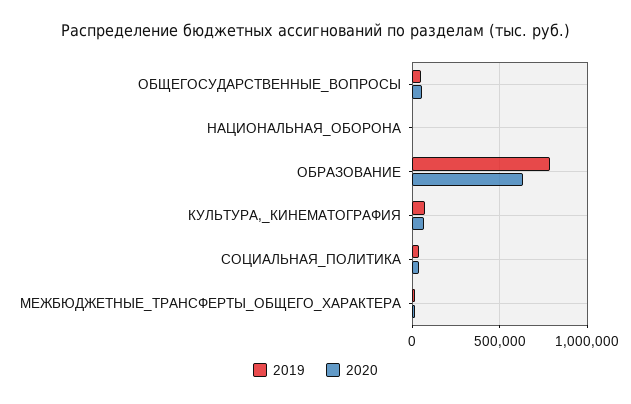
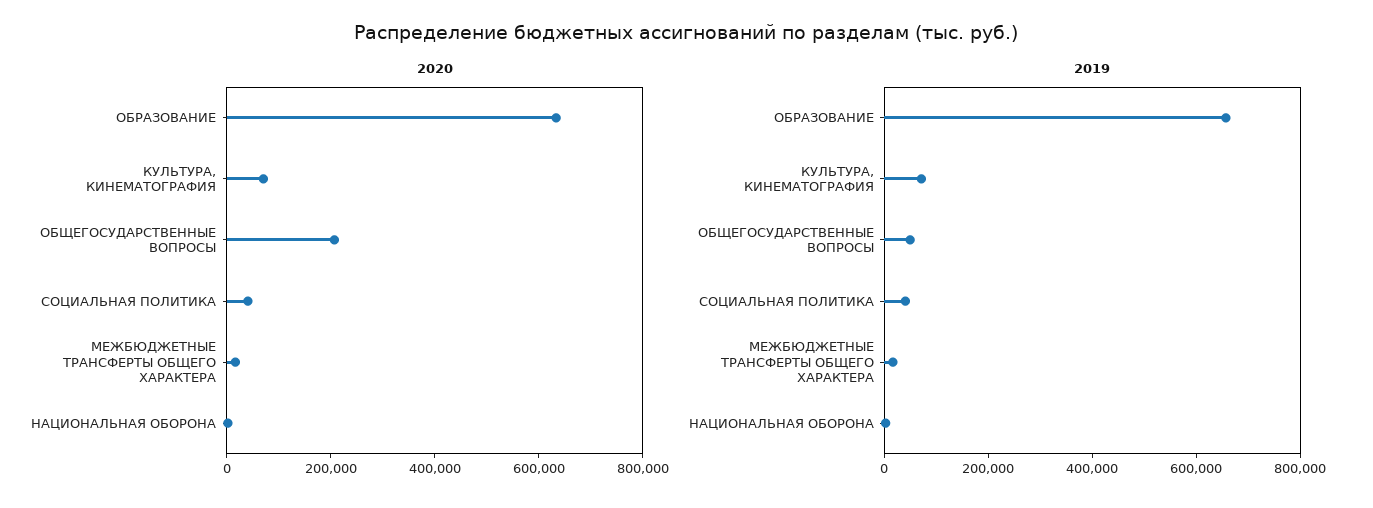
2020, ОБЩЕГОСУДАРСТВЕННЫЕ_ВОПРОСЫ: 50000 -> 200000
2019, ОБРАЗОВАНИЕ: 800000 -> 650000

